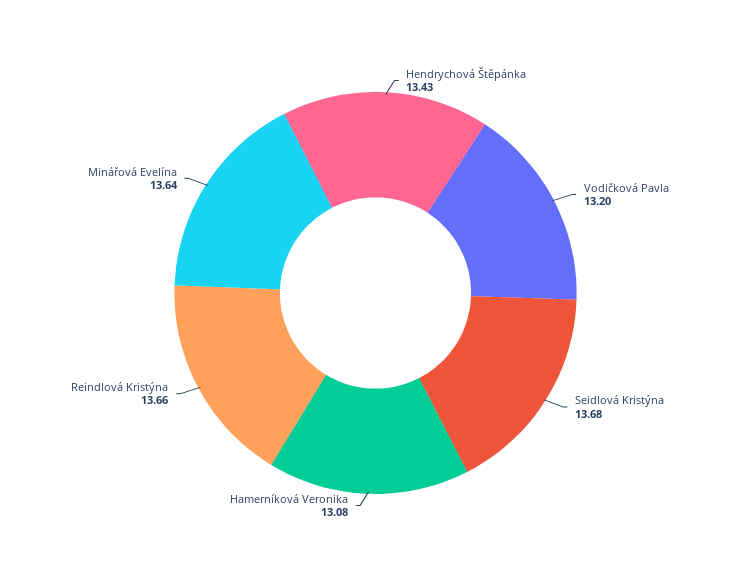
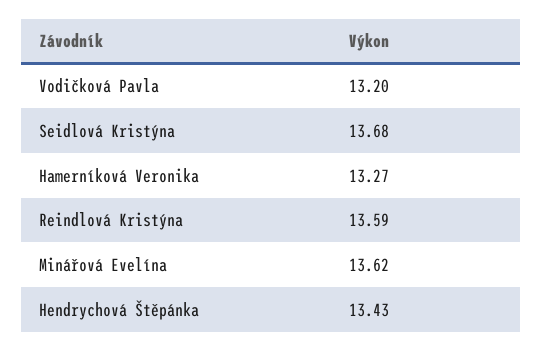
Hamerníková Veronika: 13.08 -> 13.27
Reindlová Kristýna: 13.66 -> 13.59
Minářová Evelína: 13.64 -> 13.62

